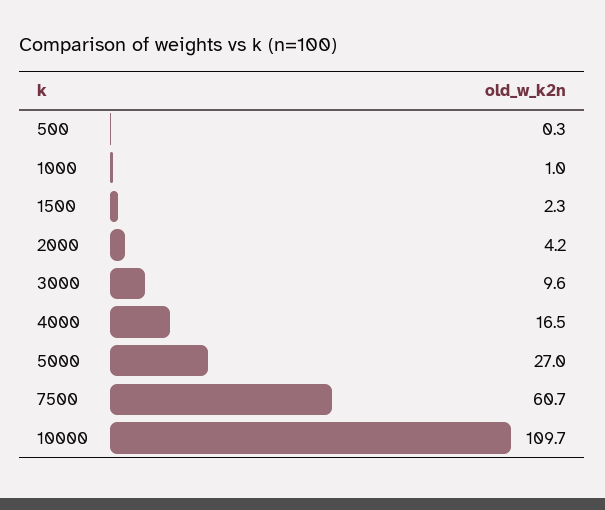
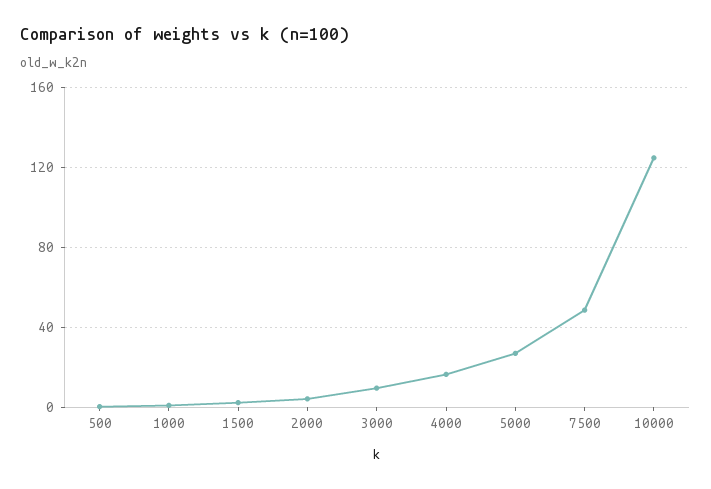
7500: 60.7 -> 50
10000: 109.7 -> 125

